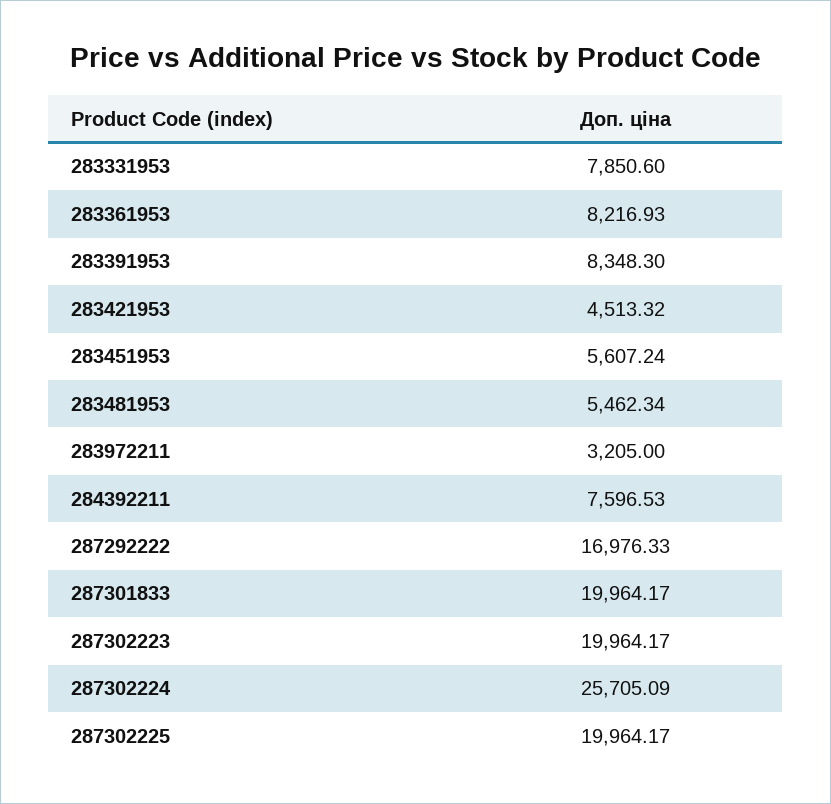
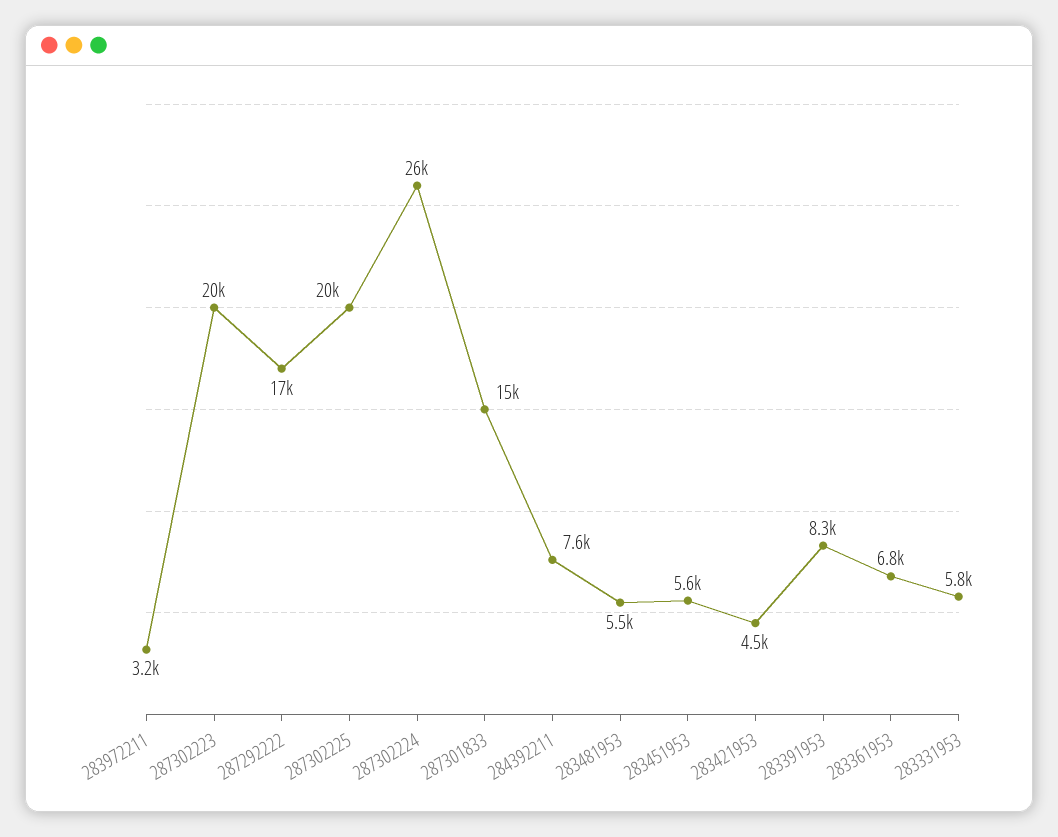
283331953: 7850.6 -> 5800
283361953: 8216.93 -> 6800
287301833: 19964.17 -> 15000

